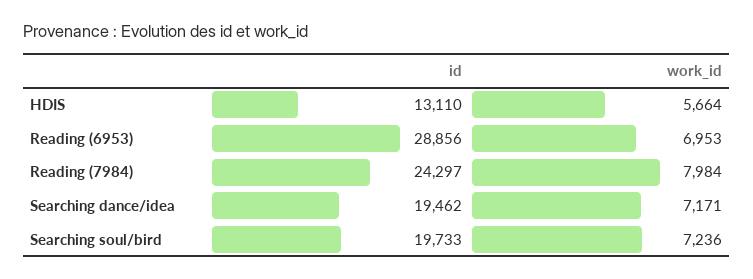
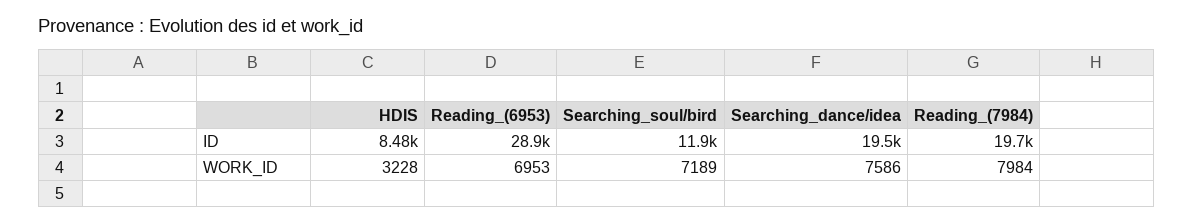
id, HDIS: 13110 -> 8480
work_id, HDIS: 5664 -> 3228
id, Reading (7984): 24297 -> 19700
work_id, Searching dance/idea: 7171 -> 7586
id, Searching soul/bird: 19733 -> 11900
work_id, Searching soul/bird: 7236 -> 7189

